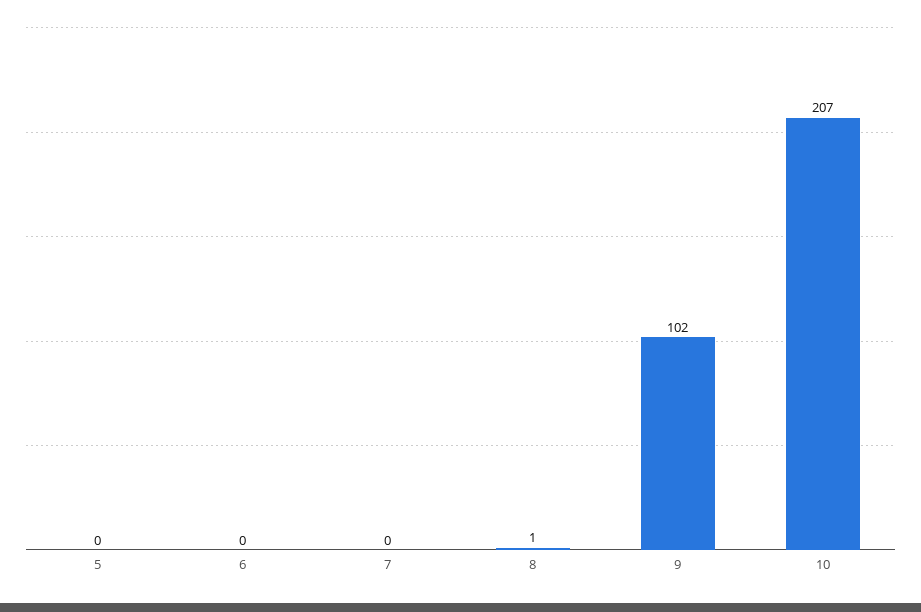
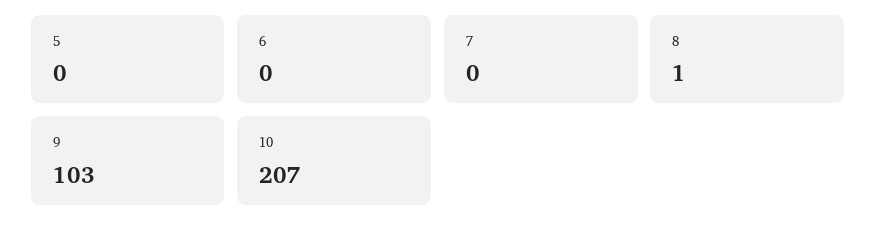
9: 102 -> 103

